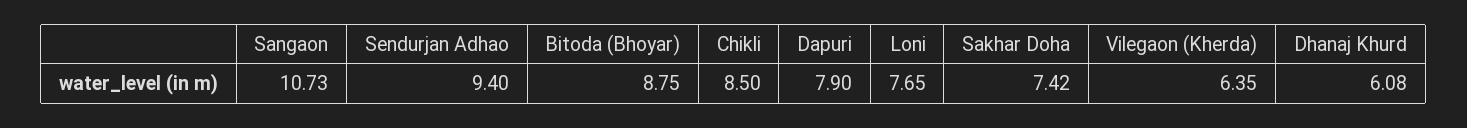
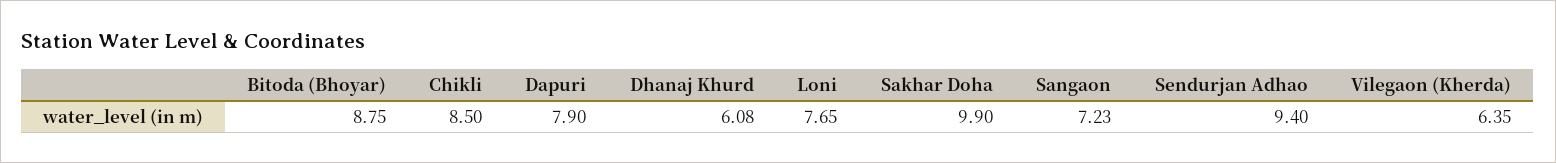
Sangaon: 10.73 -> 7.23
Sakhar Doha: 7.42 -> 9.9

